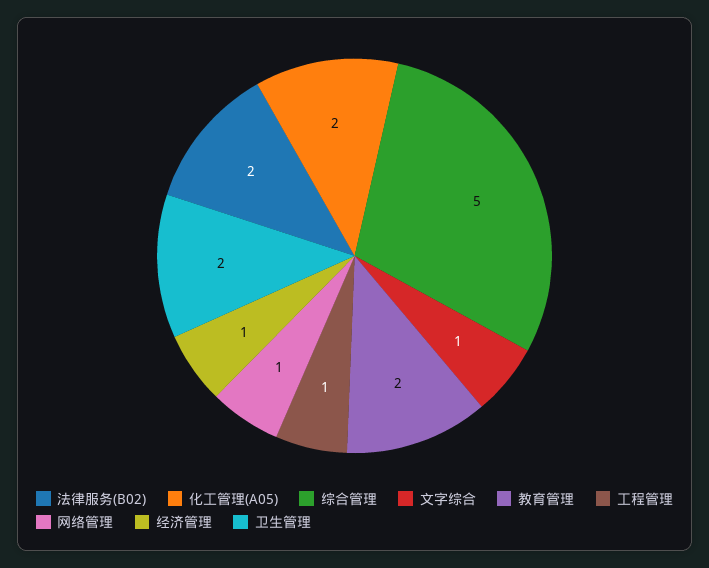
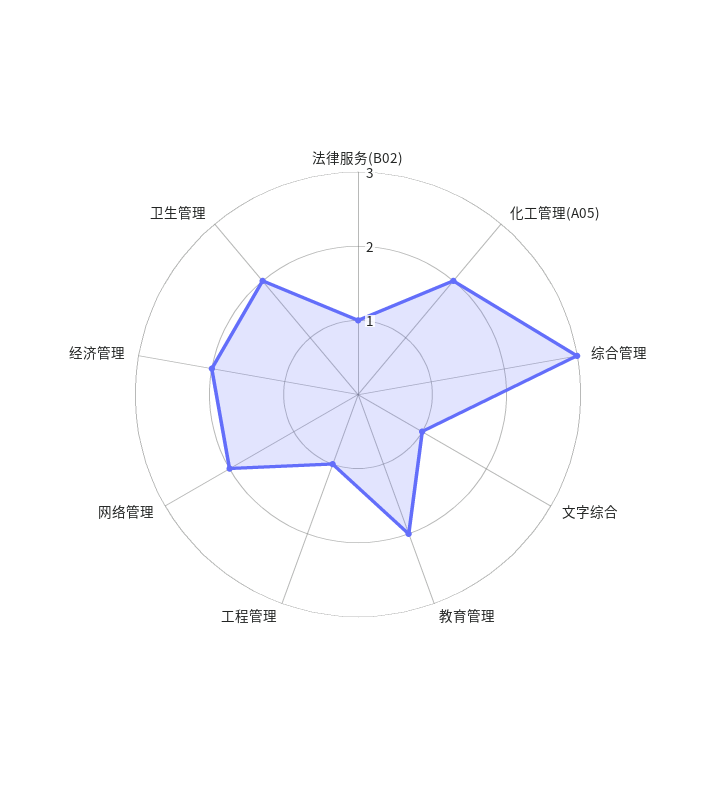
法律服务(B02): 2 -> 1
综合管理: 5 -> 3
网络管理: 1 -> 2
经济管理: 1 -> 2

